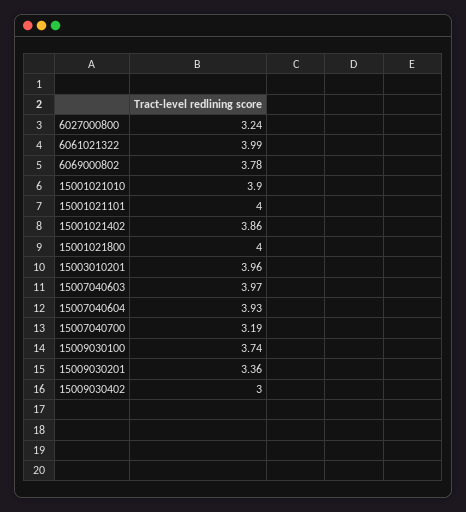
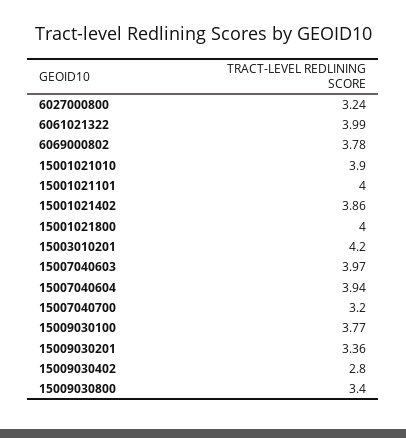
15003010201: 3.96 -> 4.2
15007040604: 3.93 -> 3.94
15007040700: 3.19 -> 3.2
15009030100: 3.74 -> 3.77
15009030402: 3 -> 2.8
15009030800: none -> 3.4

